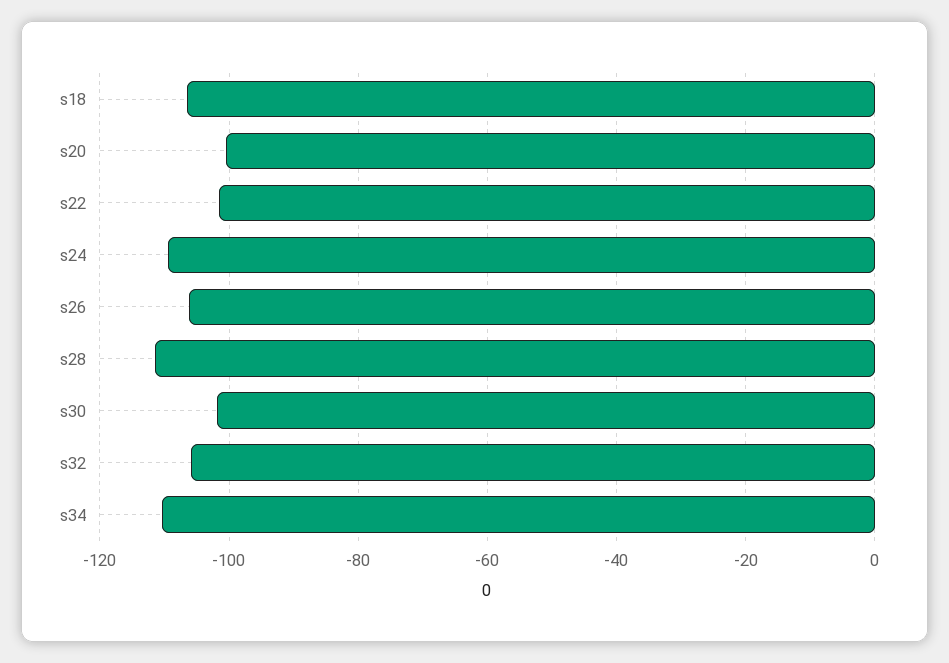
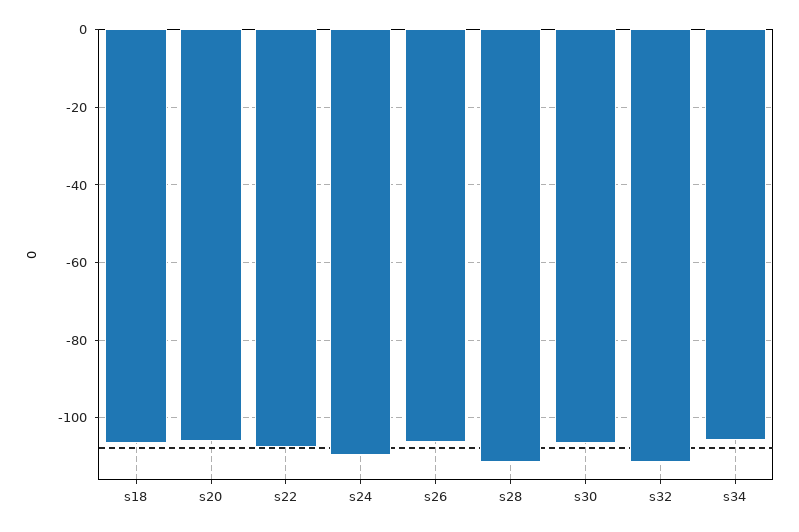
s20: -100 -> -106
s22: -102 -> -108
s30: -102 -> -106
s32: -106 -> -112
s34: -110 -> -106

